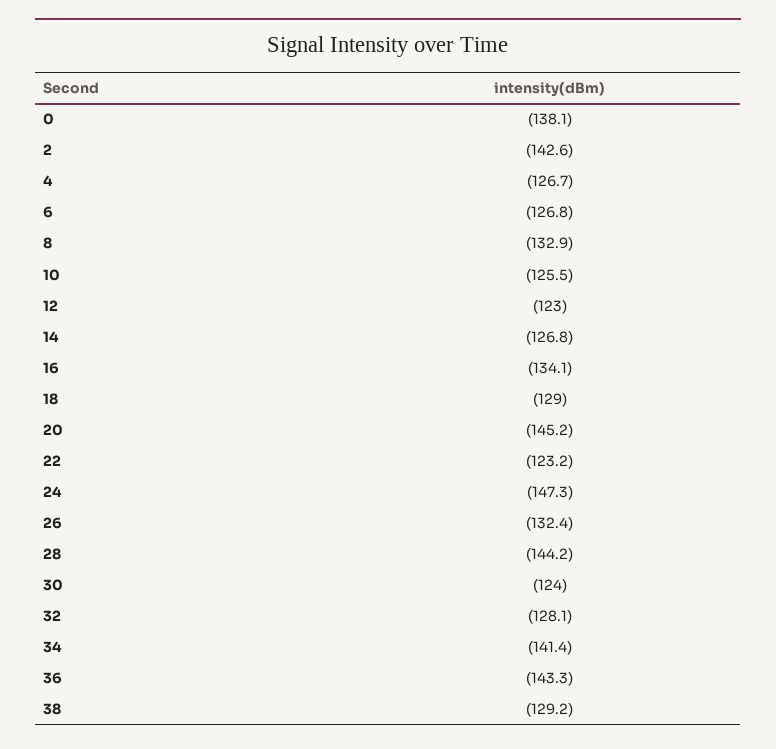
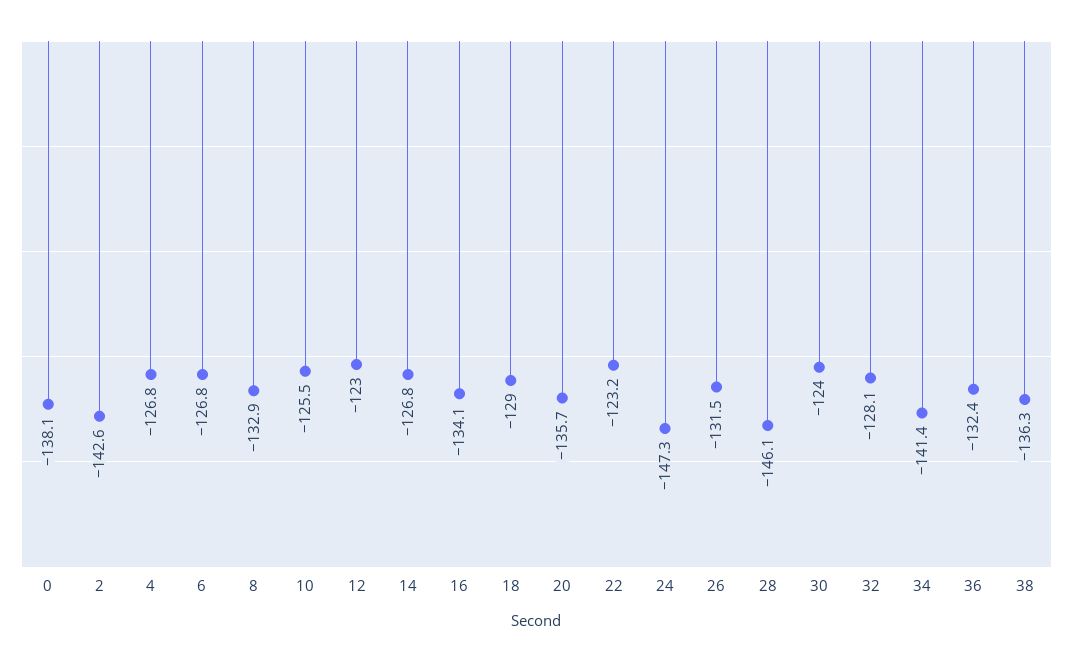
4: -126.7 -> -126.8
20: -145.2 -> -135.7
26: -132.4 -> -131.5
28: -144.2 -> -146.1
36: -143.3 -> -132.4
38: -129.2 -> -136.3

